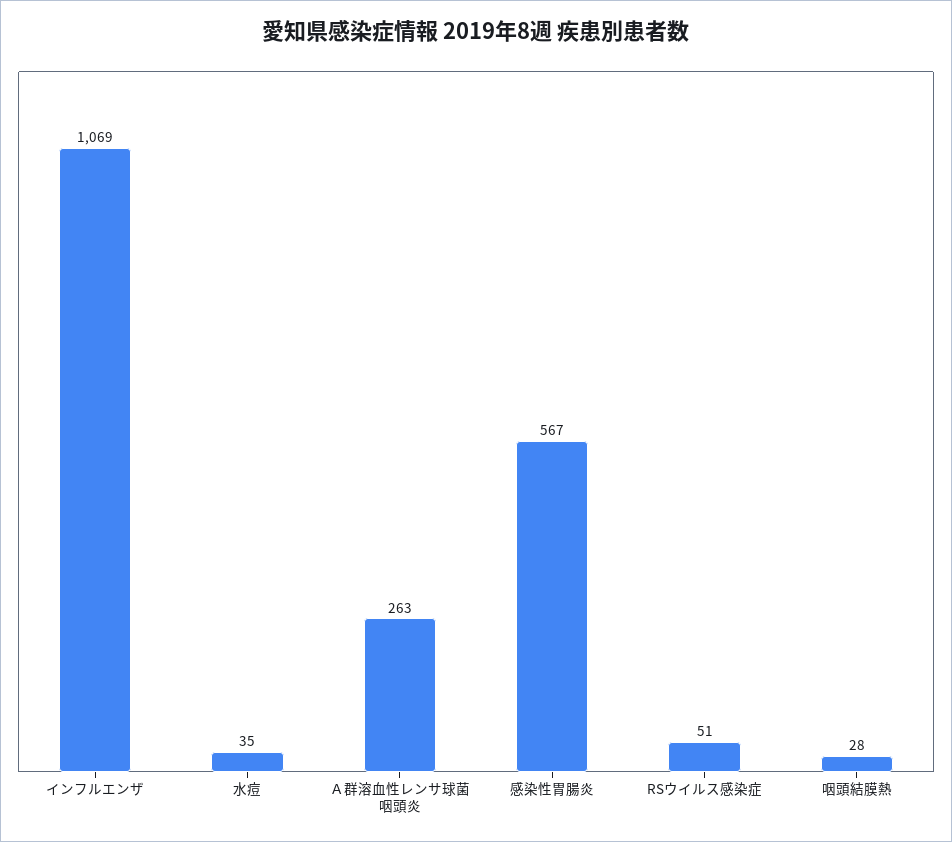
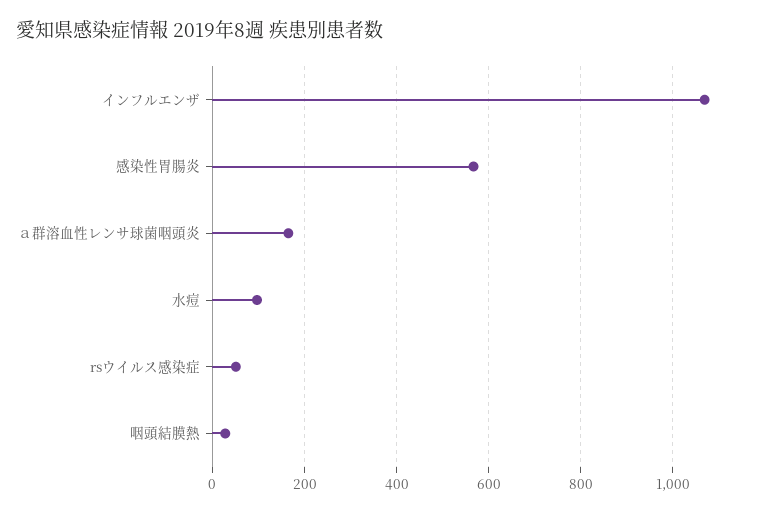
水痘: 35 -> 100
Ａ群溶血性レンサ球菌咽頭炎: 263 -> 160

